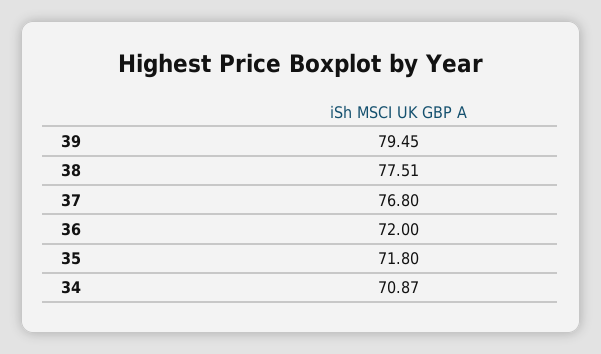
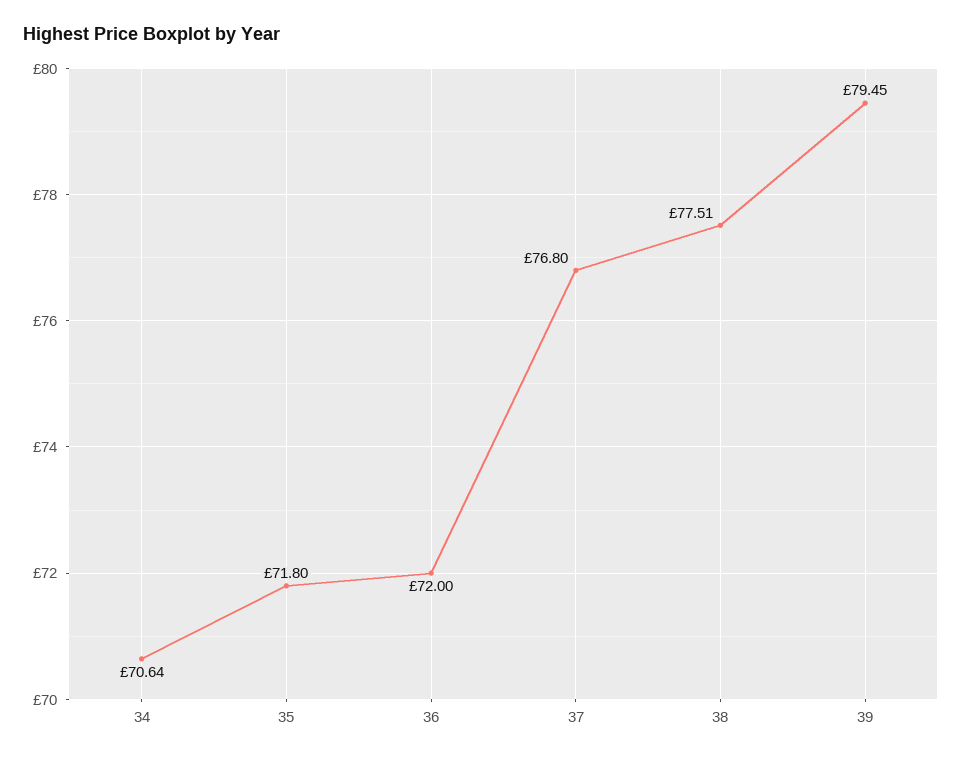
34: 70.87 -> 70.64

